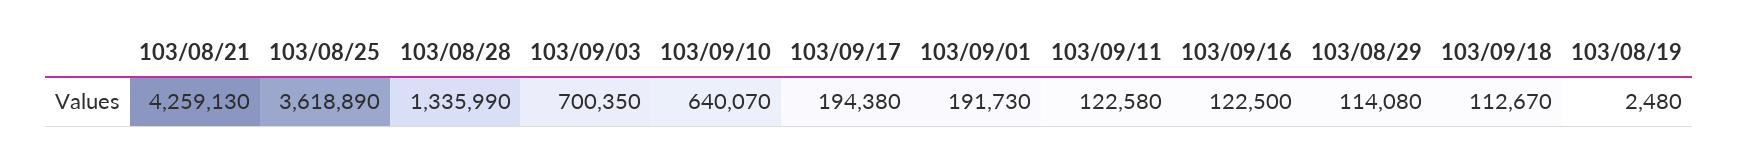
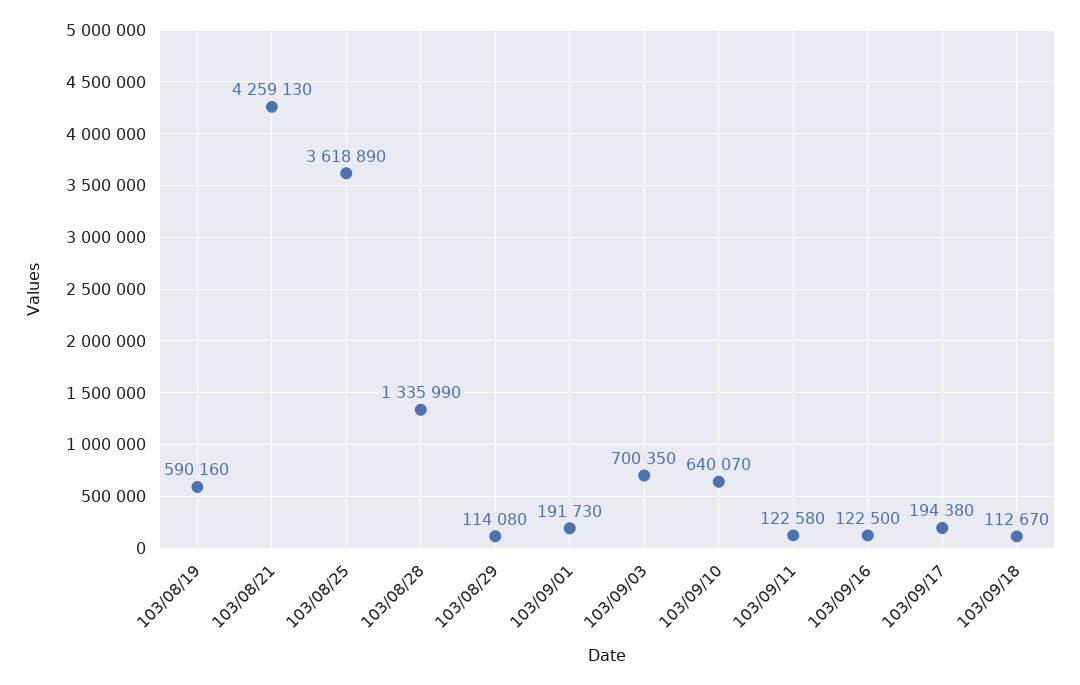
103/08/19: 2480 -> 590160

